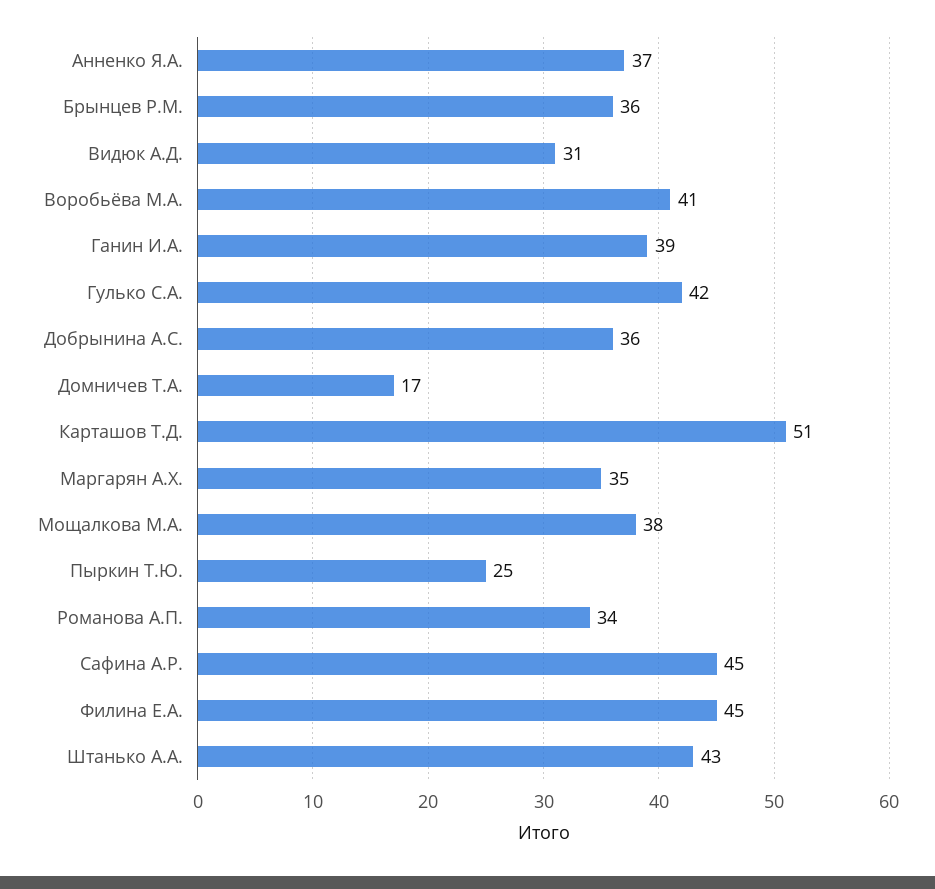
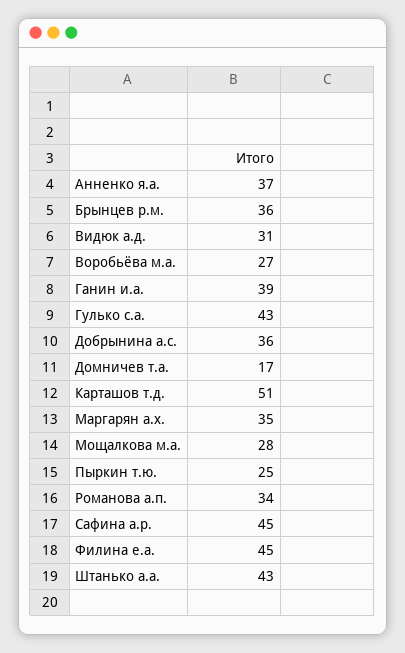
Воробьёва М.А.: 41 -> 27
Гулько С.А.: 42 -> 43
Мощалкова М.А.: 38 -> 28

